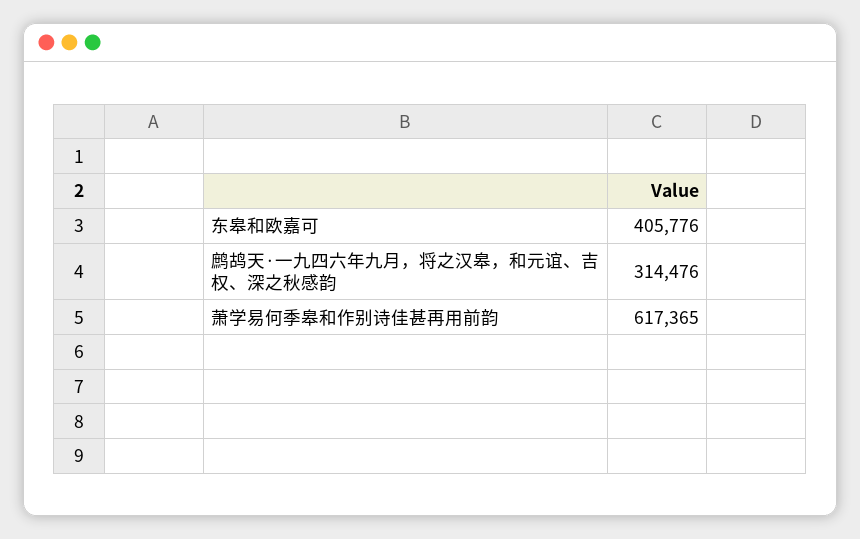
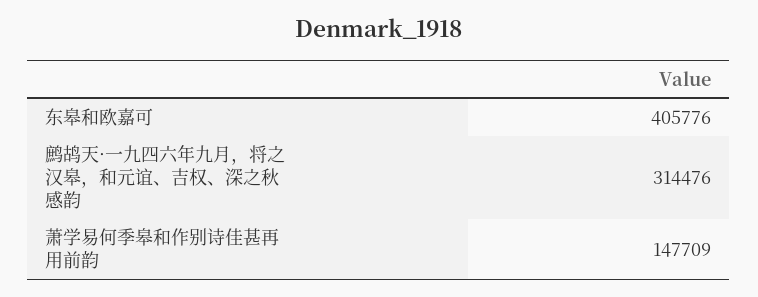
萧学易何季皋和作别诗佳甚再用前韵: 617365 -> 147709

